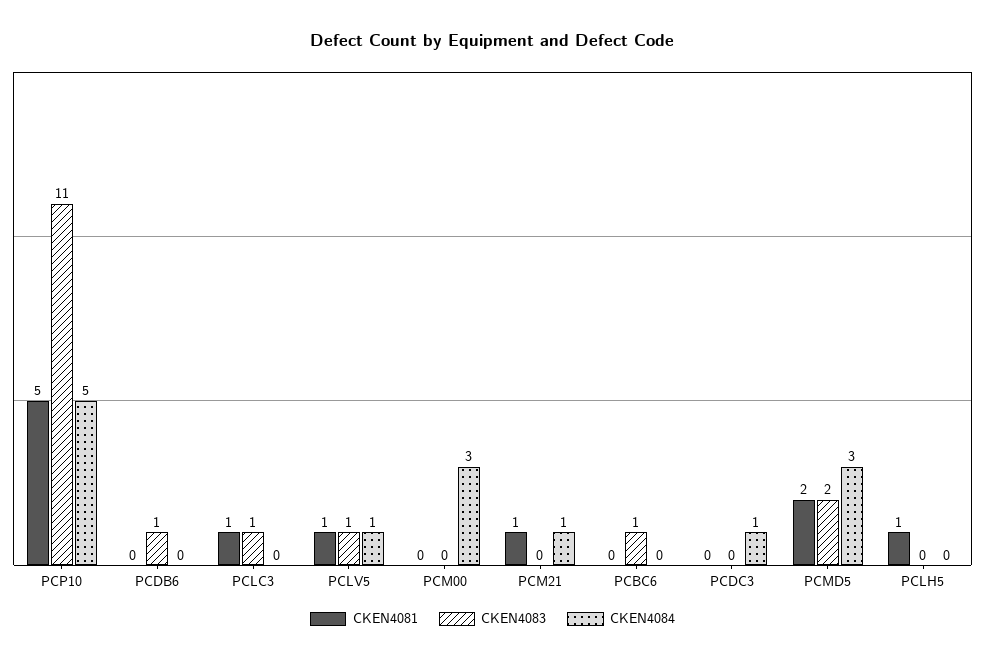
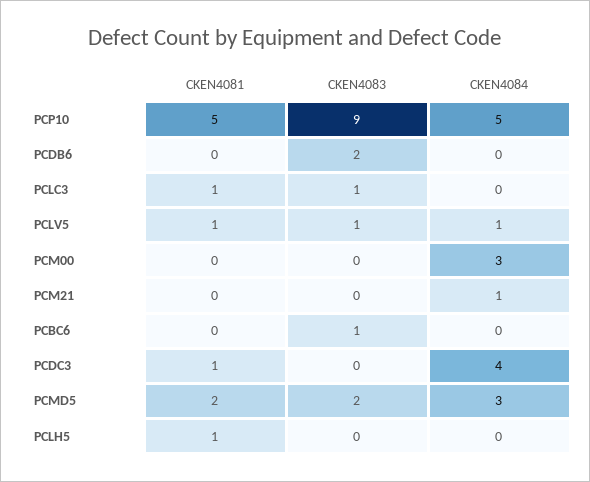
CKEN4083, PCP10: 11 -> 9
CKEN4083, PCDB6: 1 -> 2
CKEN4081, PCM21: 1 -> 0
CKEN4081, PCDC3: 0 -> 1
CKEN4084, PCDC3: 1 -> 4

